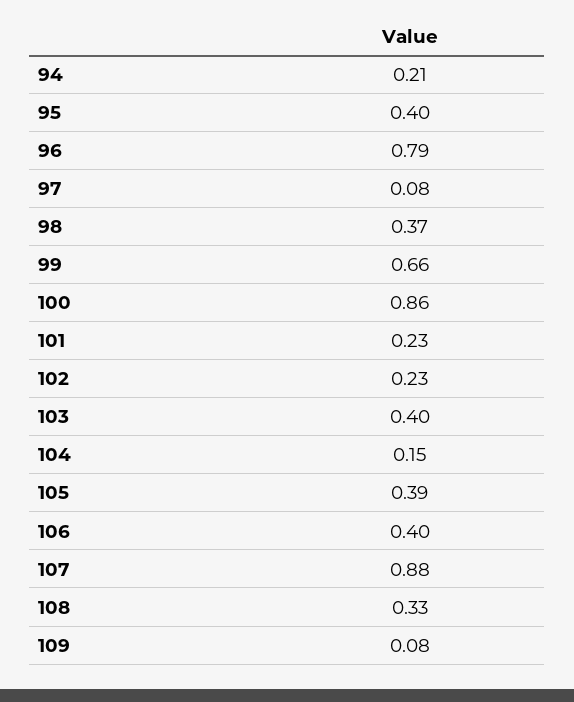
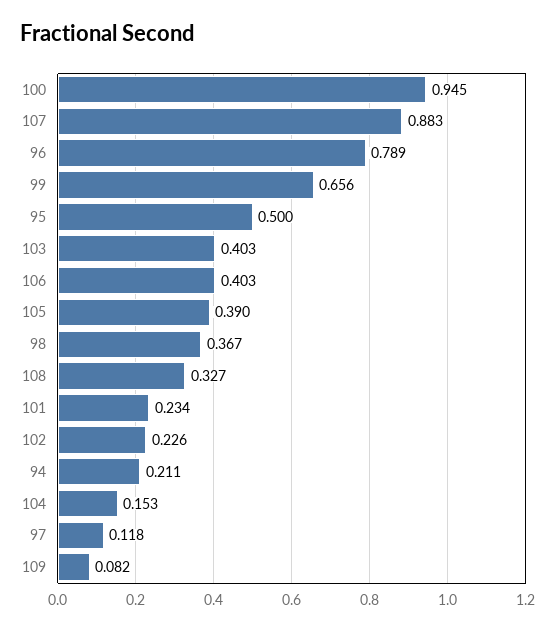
95: 0.4 -> 0.5
97: 0.08 -> 0.118
100: 0.86 -> 0.945

